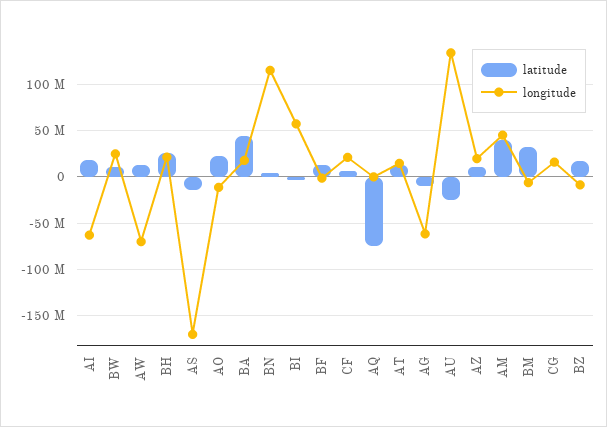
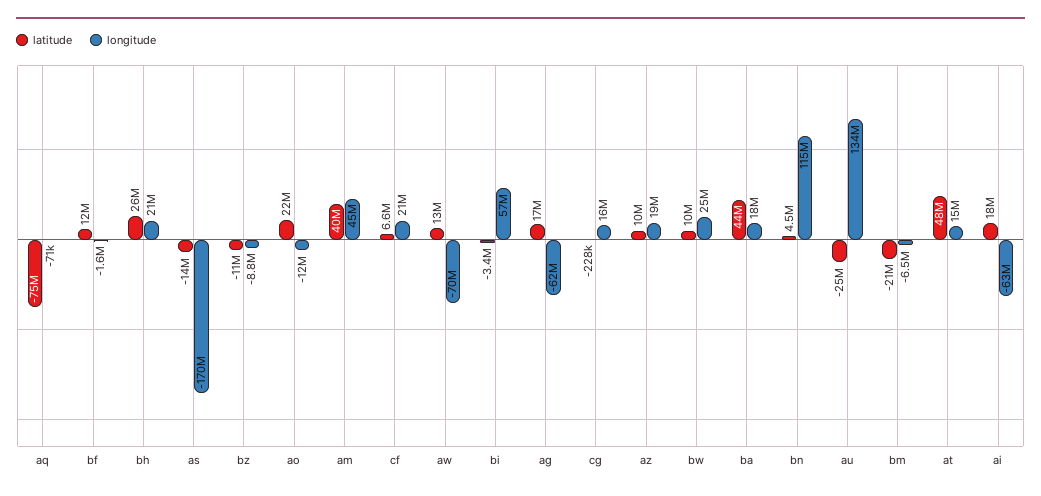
latitude, AT: 10000000 -> 48000000
latitude, AG: -10000000 -> 17000000
latitude, BM: 30000000 -> -21000000
latitude, BZ: 20000000 -> -11000000

